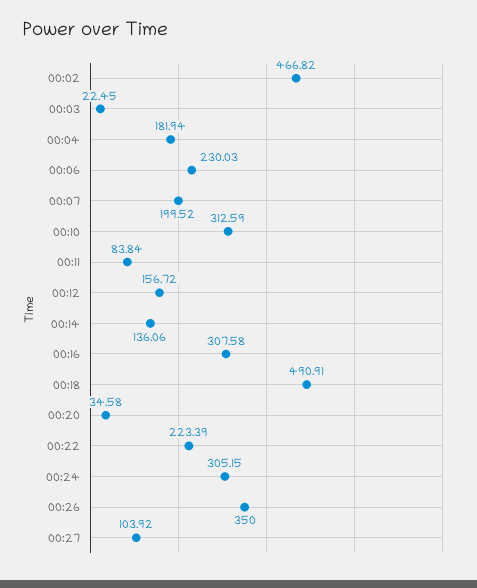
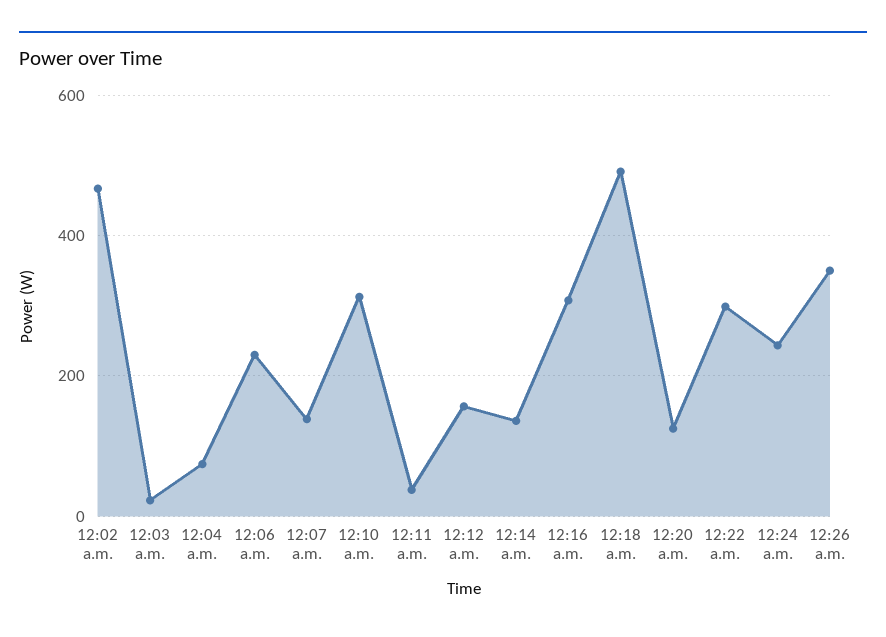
00:04: 181.94 -> 80
00:07: 199.52 -> 140
00:11: 83.84 -> 40
00:20: 34.58 -> 120
00:22: 223.39 -> 300
00:24: 305.15 -> 240
00:27: 103.92 -> none

